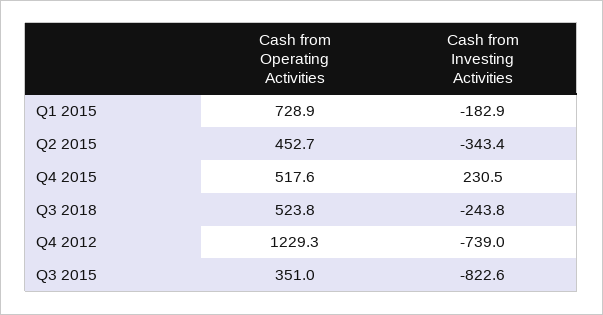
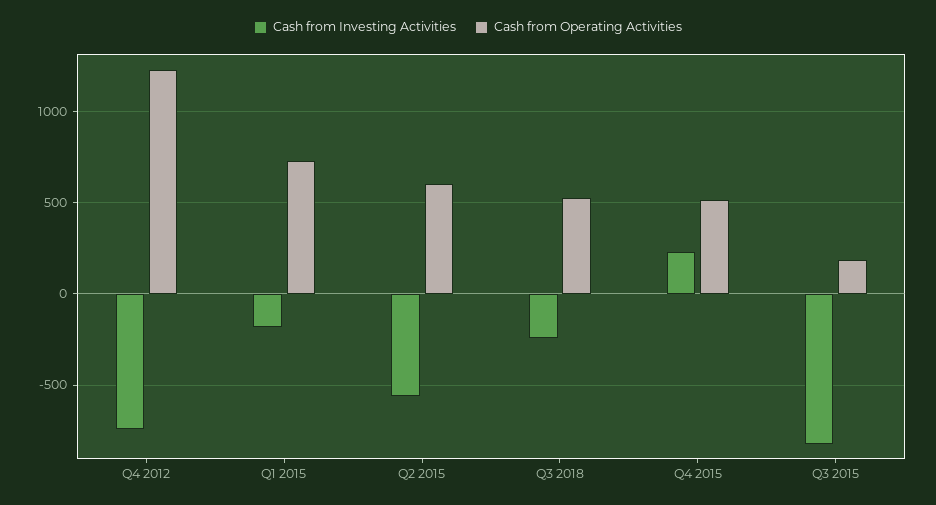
Cash from Operating Activities, Q2 2015: 452.7 -> 600
Cash from Investing Activities, Q2 2015: -343.4 -> -550
Cash from Operating Activities, Q3 2015: 351 -> 200

